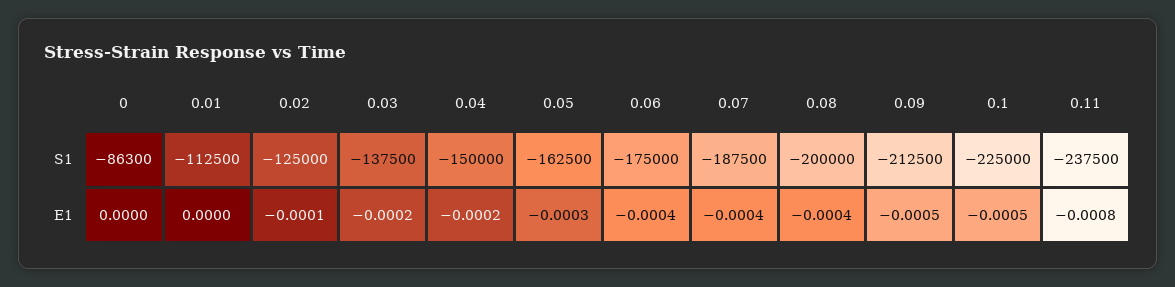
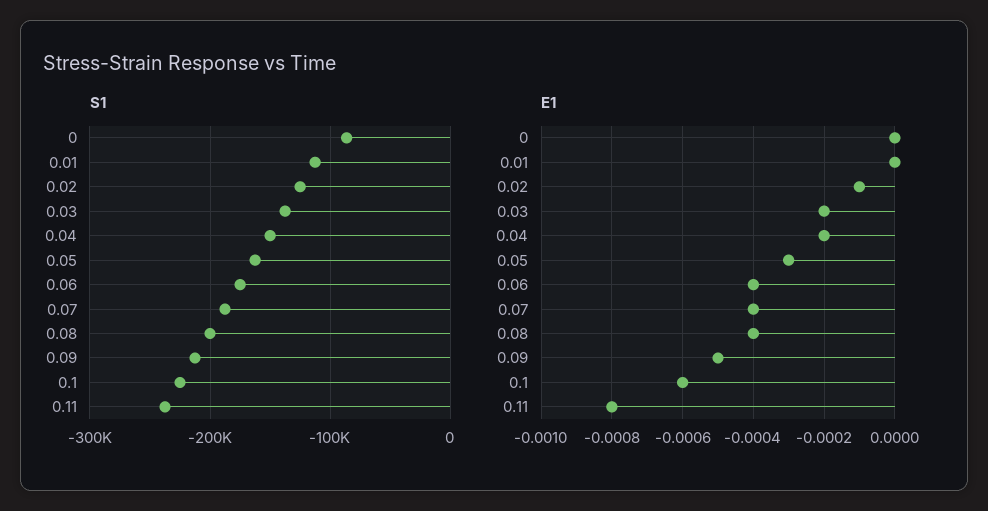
E1, 0.1: -0.0005 -> -0.0006

